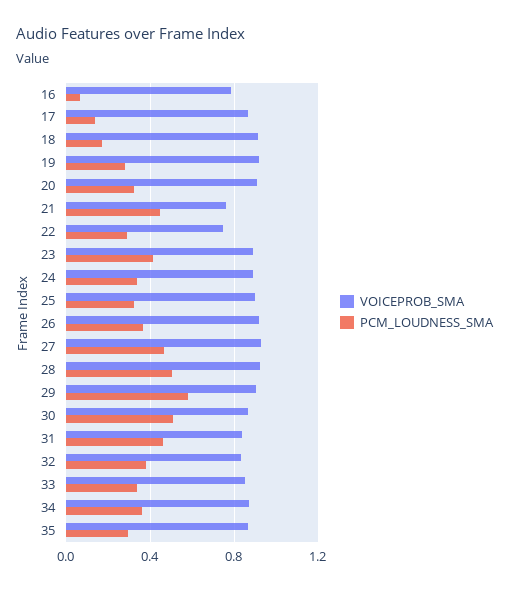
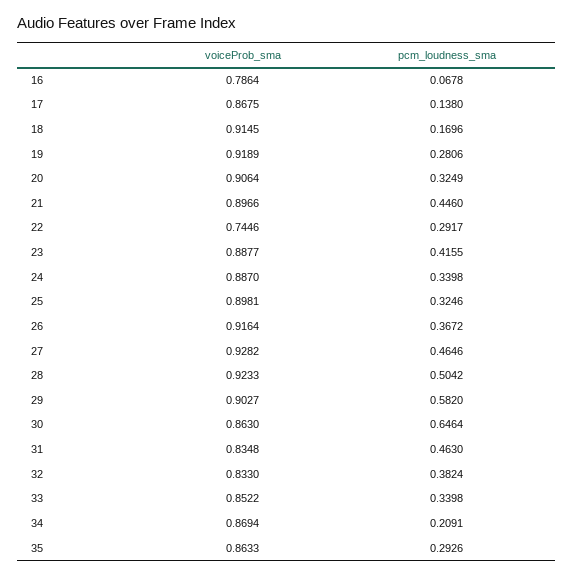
VOICEPROB_SMA, 21: 0.75 -> 0.8966
PCM_LOUDNESS_SMA, 30: 0.5 -> 0.6464
PCM_LOUDNESS_SMA, 34: 0.35 -> 0.2091

